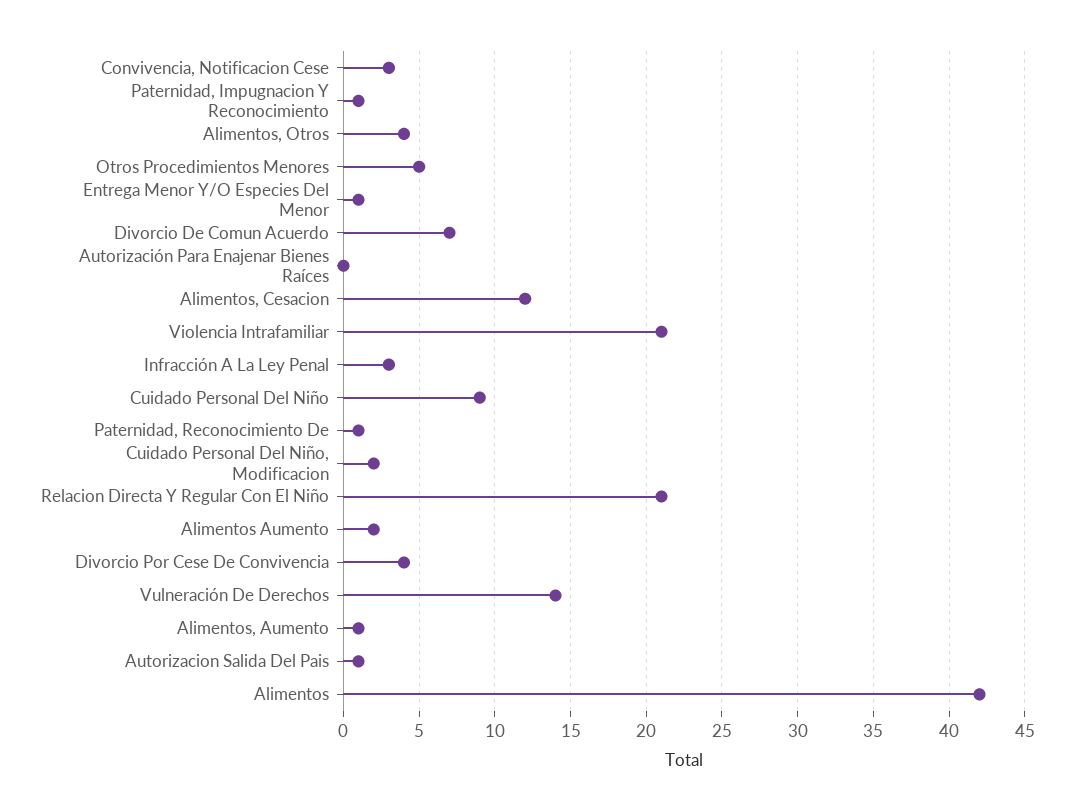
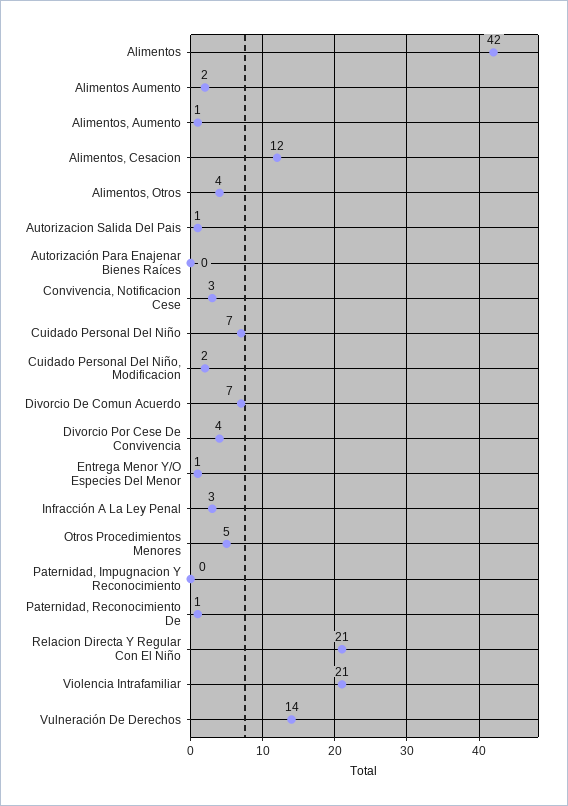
Paternidad, Impugnacion Y Reconocimiento: 1 -> 0
Cuidado Personal Del Niño: 9 -> 7

